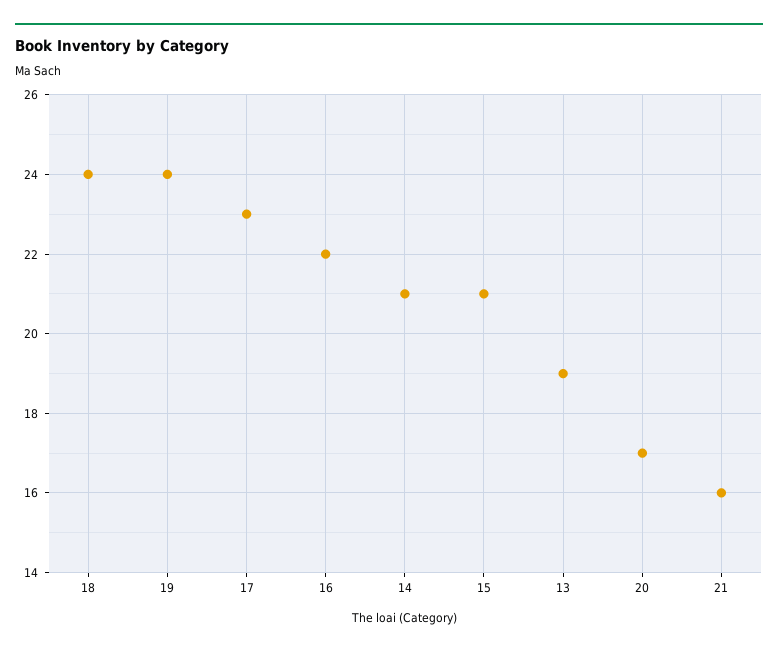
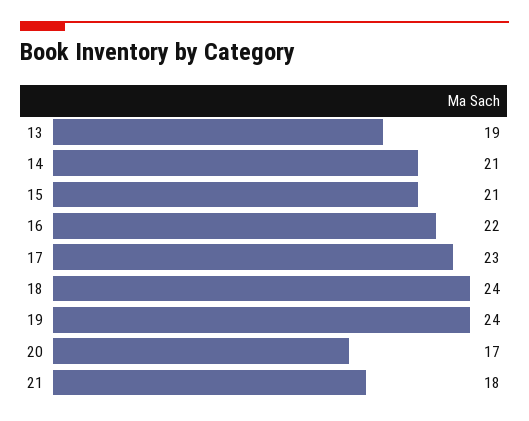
21: 16 -> 18

